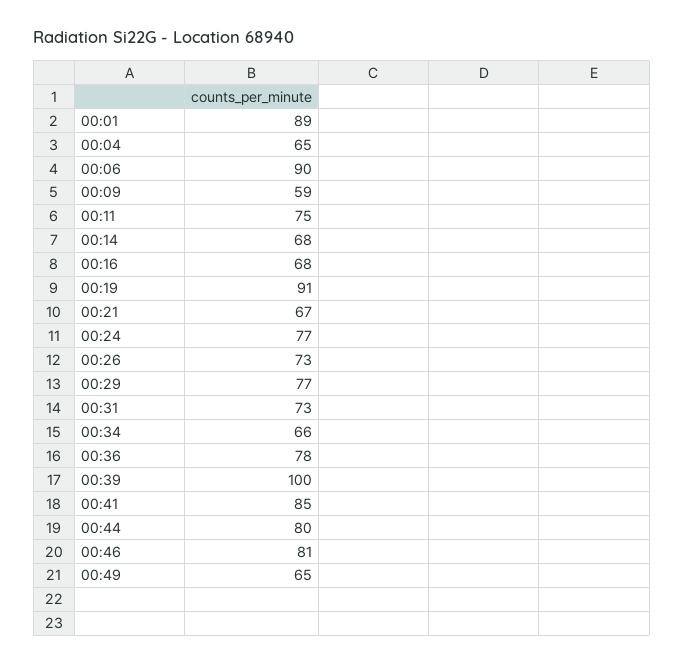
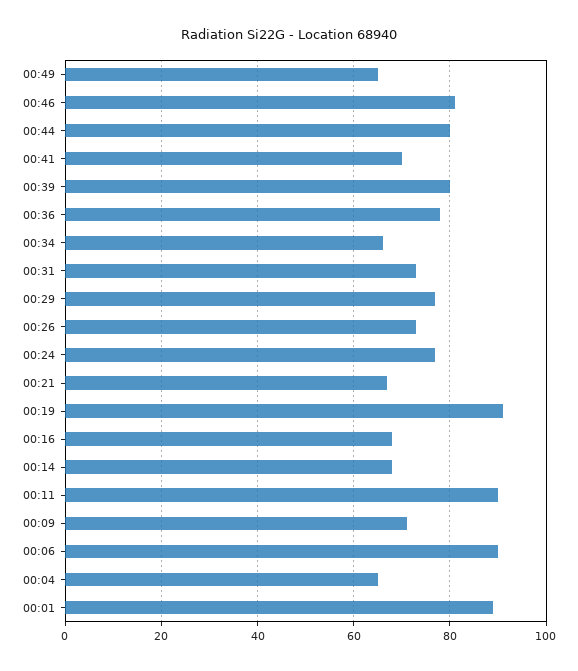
00:09: 59 -> 70
00:11: 75 -> 90
00:39: 100 -> 80
00:41: 85 -> 70

